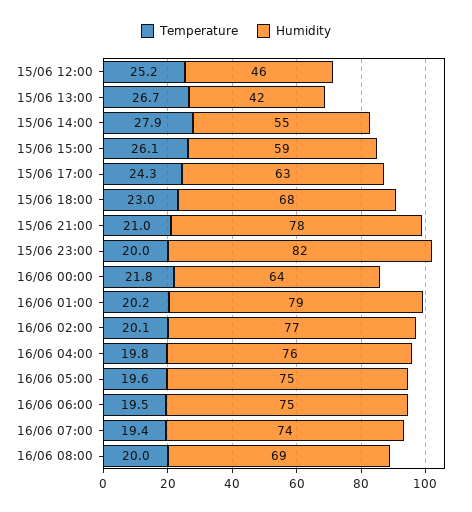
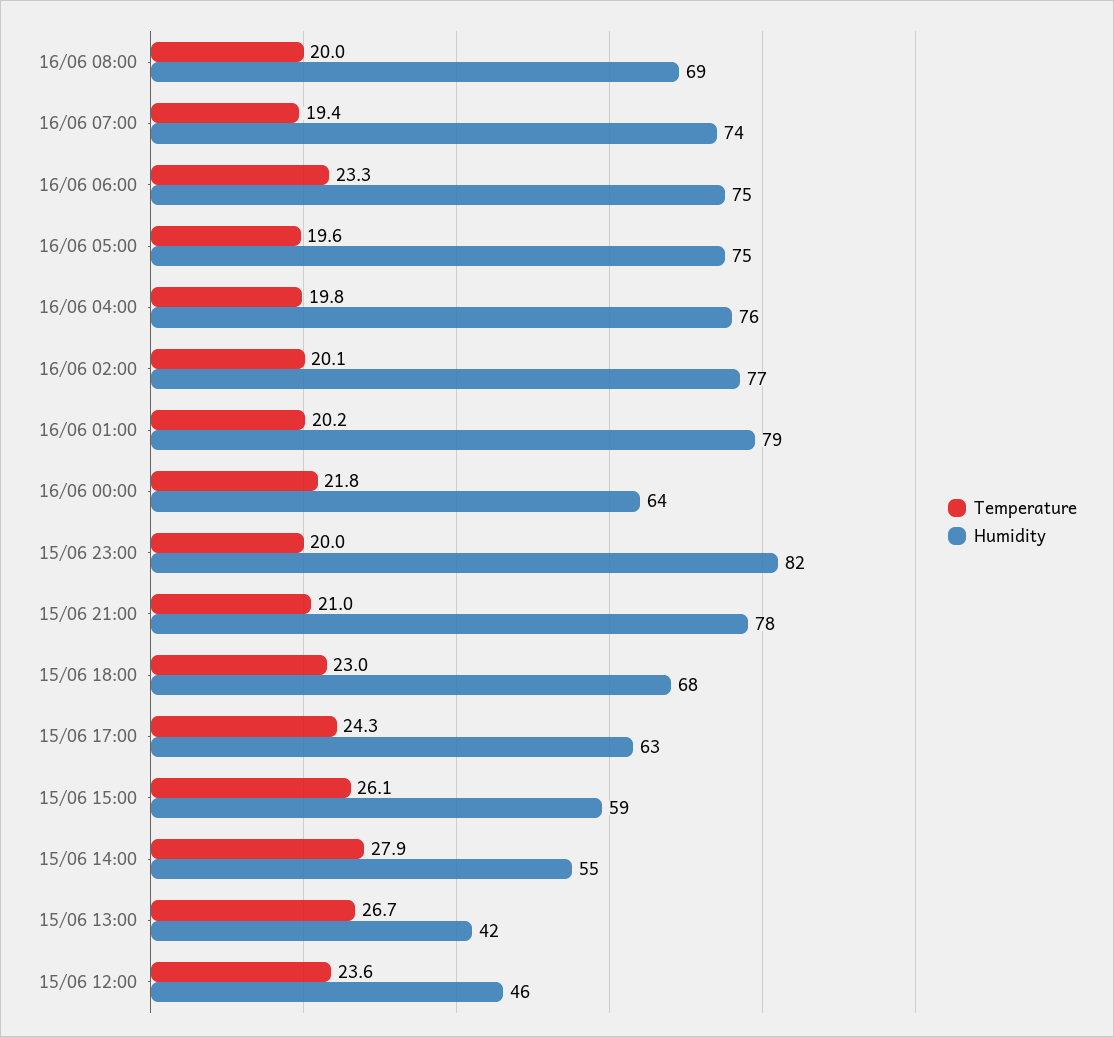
Temperature, 15/06 12:00: 25.2 -> 23.6
Temperature, 16/06 06:00: 19.5 -> 23.3

